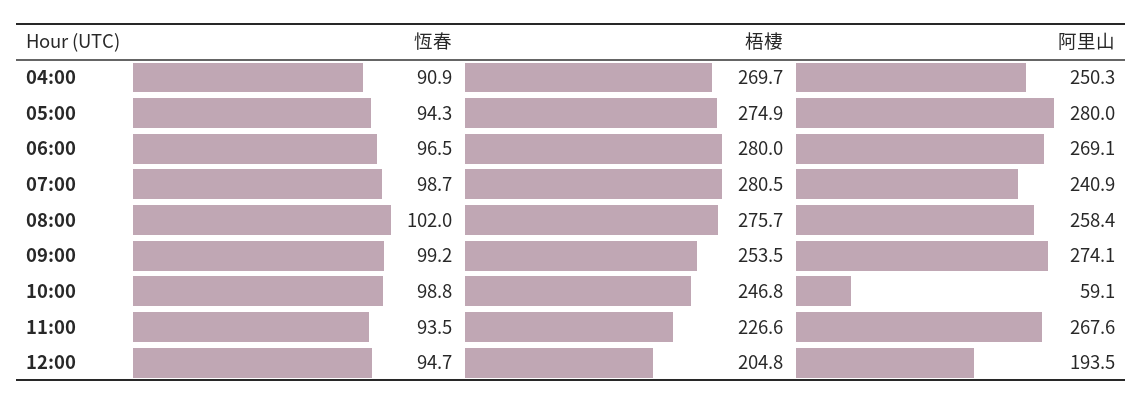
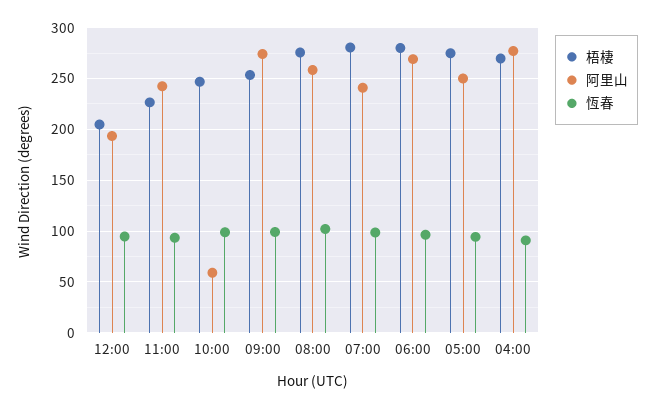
阿里山, 04:00: 250.3 -> 280
阿里山, 05:00: 280 -> 250
阿里山, 11:00: 267.6 -> 240

